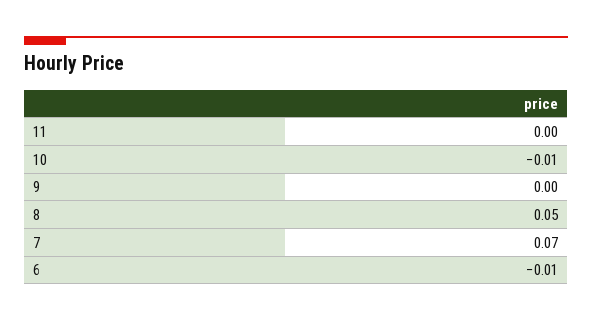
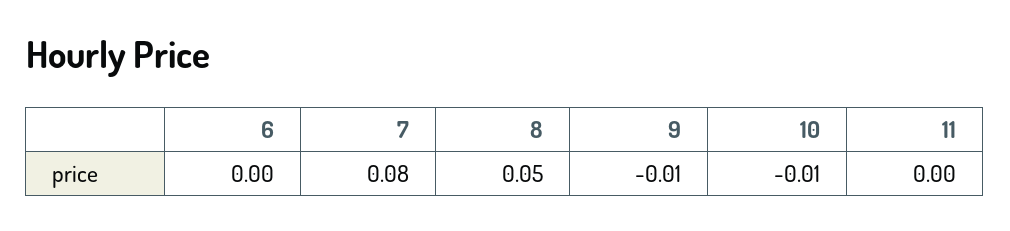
9: 0 -> -0.01
7: 0.07 -> 0.08
6: -0.01 -> 0

